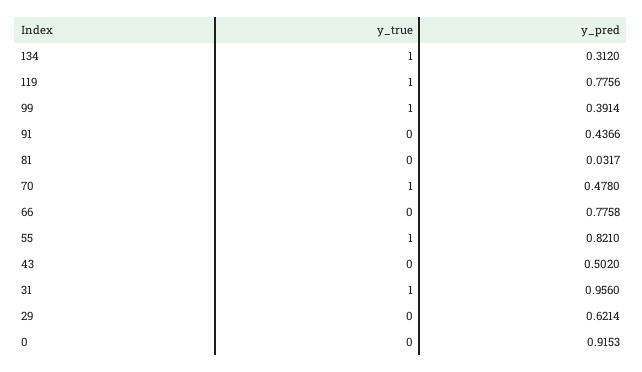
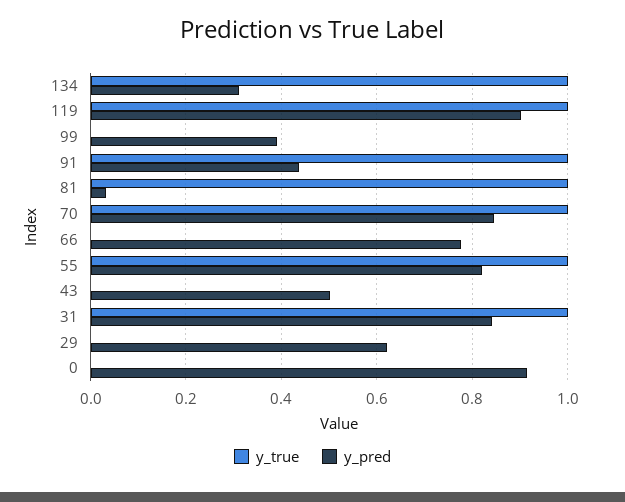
y_pred, 119: 0.7756 -> 0.9
y_true, 99: 1 -> 0
y_true, 91: 0 -> 1
y_true, 81: 0 -> 1
y_pred, 70: 0.478 -> 0.84
y_pred, 31: 0.956 -> 0.84

